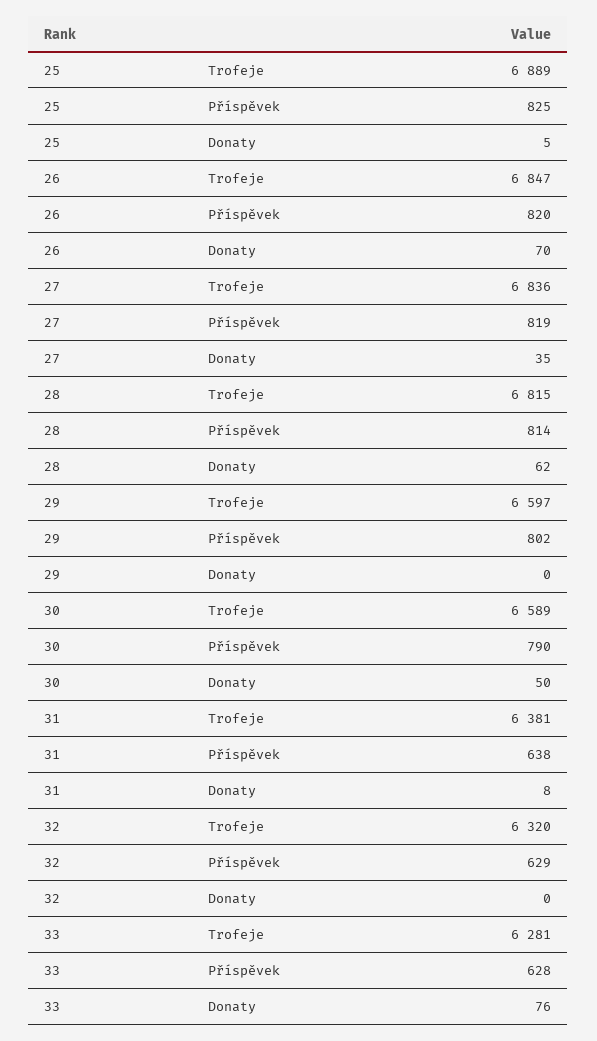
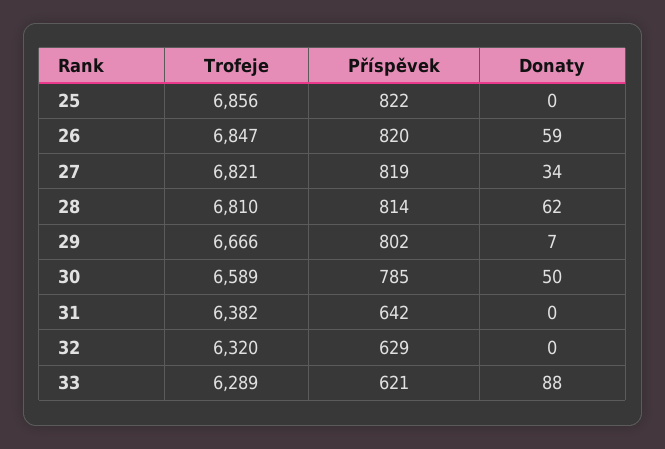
25, Trofeje: 6889 -> 6856
25, Příspěvek: 825 -> 822
25, Donaty: 5 -> 0
26, Donaty: 70 -> 59
27, Trofeje: 6836 -> 6821
27, Donaty: 35 -> 34
28, Trofeje: 6815 -> 6810
29, Trofeje: 6597 -> 6666
29, Donaty: 0 -> 7
30, Příspěvek: 790 -> 785
31, Trofeje: 6381 -> 6382
31, Příspěvek: 638 -> 642
31, Donaty: 8 -> 0
33, Trofeje: 6281 -> 6289
33, Příspěvek: 628 -> 621
33, Donaty: 76 -> 88

